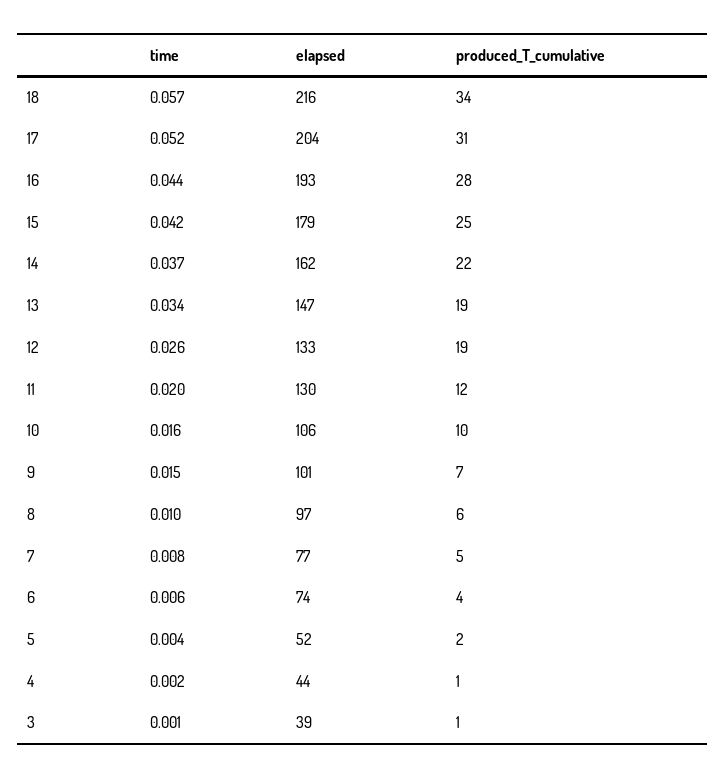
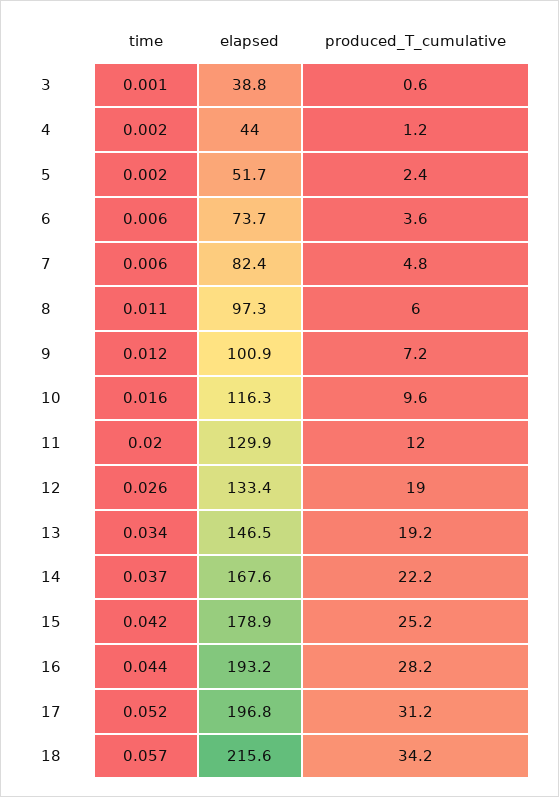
elapsed, 17: 204 -> 196.8
elapsed, 14: 162 -> 167.6
elapsed, 10: 106 -> 116.3
time, 9: 0.015 -> 0.012
time, 8: 0.01 -> 0.011
time, 7: 0.008 -> 0.006
elapsed, 7: 77 -> 82.4
time, 5: 0.004 -> 0.002

